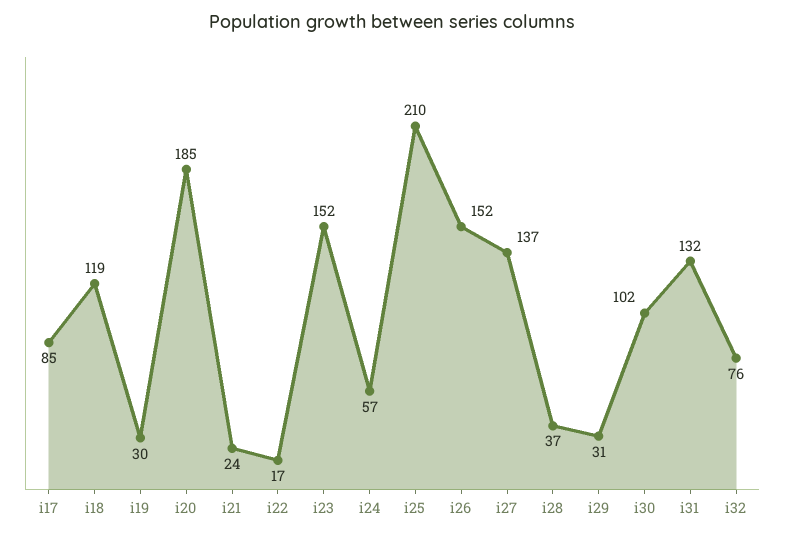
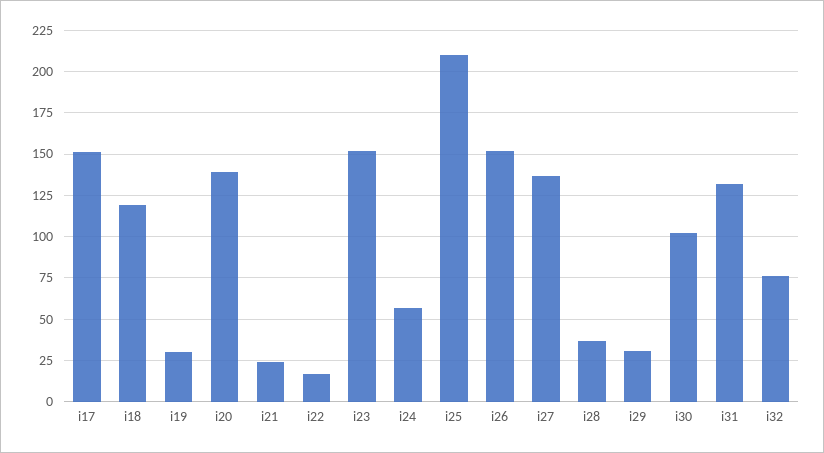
i17: 85 -> 150
i20: 185 -> 140

